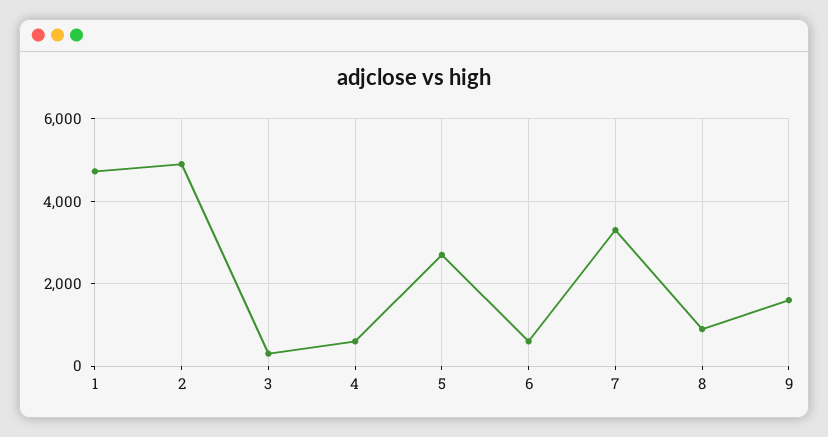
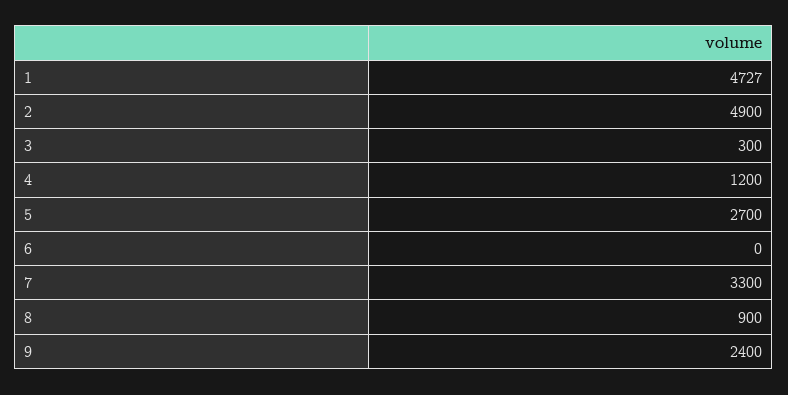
4: 600 -> 1200
6: 600 -> 0
9: 1600 -> 2400

